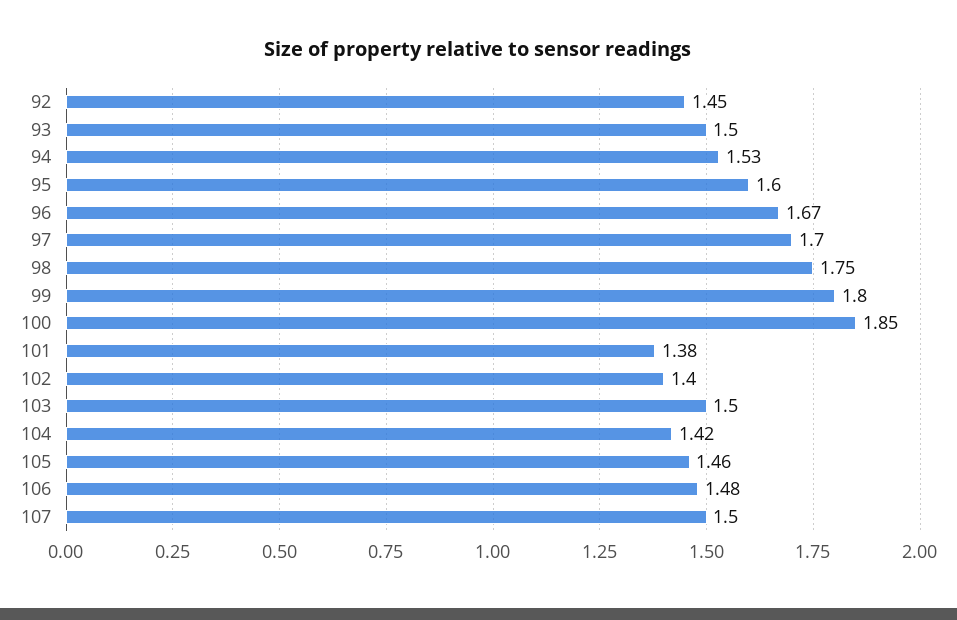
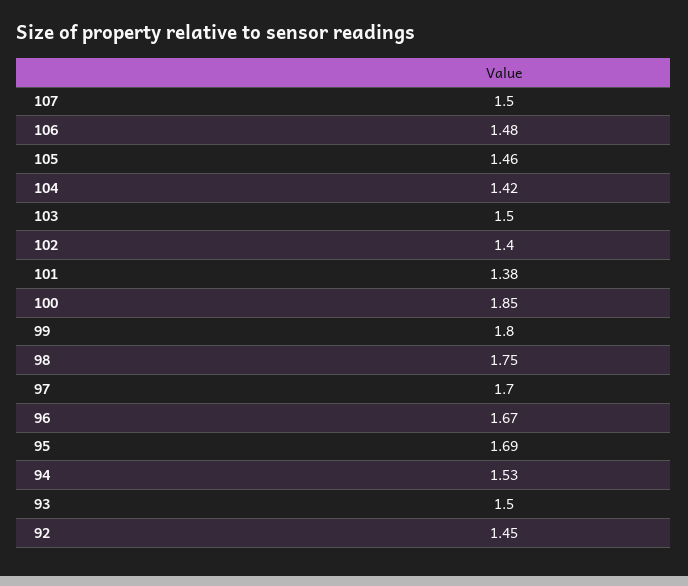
95: 1.6 -> 1.69

